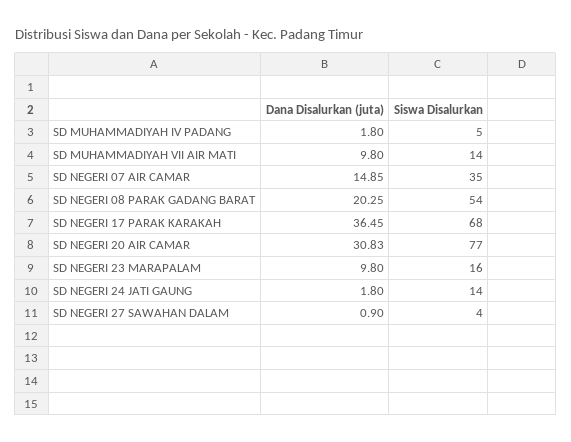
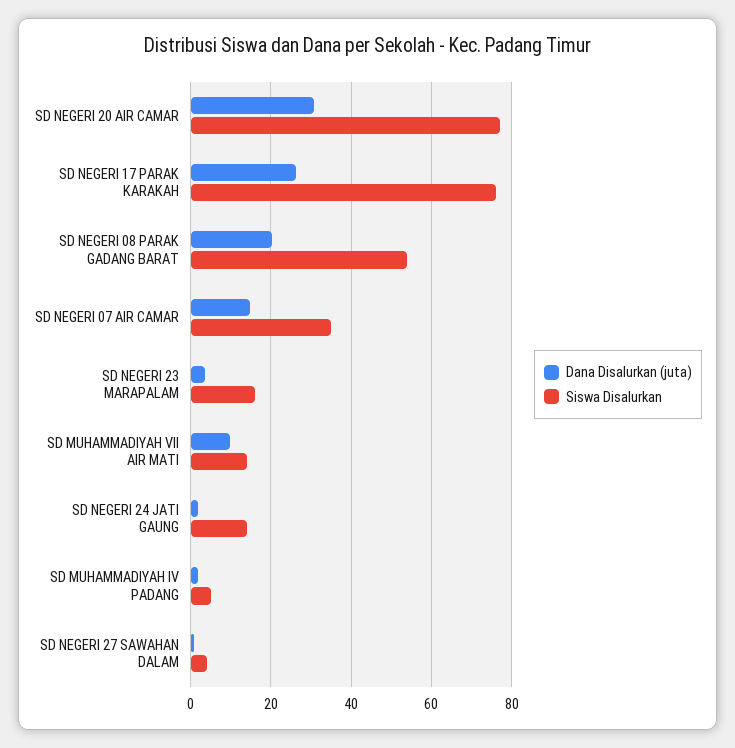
Dana Disalurkan (juta), SD NEGERI 17 PARAK KARAKAH: 36.45 -> 26
Siswa Disalurkan, SD NEGERI 17 PARAK KARAKAH: 68 -> 76
Dana Disalurkan (juta), SD NEGERI 23 MARAPALAM: 9.8 -> 4

